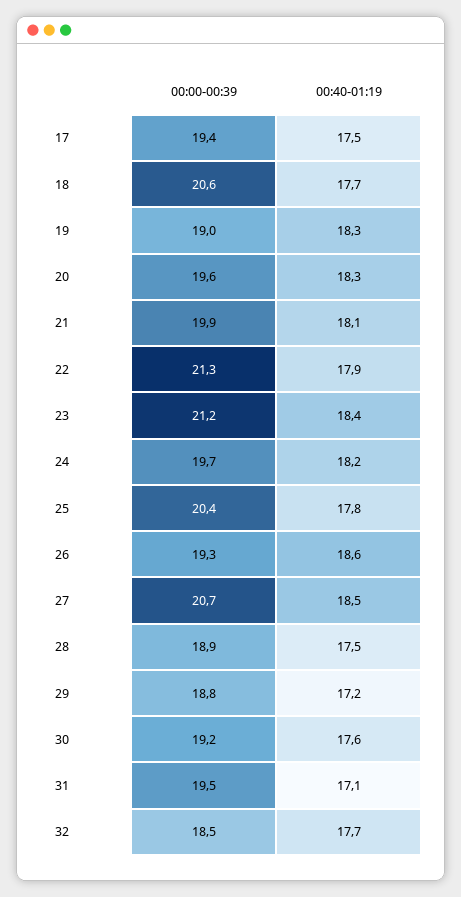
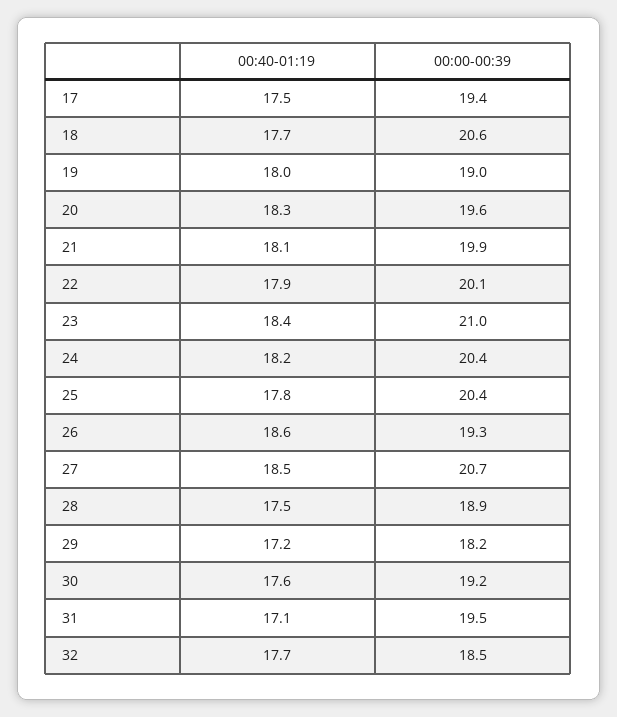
00:40-01:19, 19: 18.3 -> 18
00:00-00:39, 22: 21.3 -> 20.1
00:00-00:39, 23: 21.2 -> 21
00:00-00:39, 24: 19.7 -> 20.4
00:00-00:39, 29: 18.8 -> 18.2

